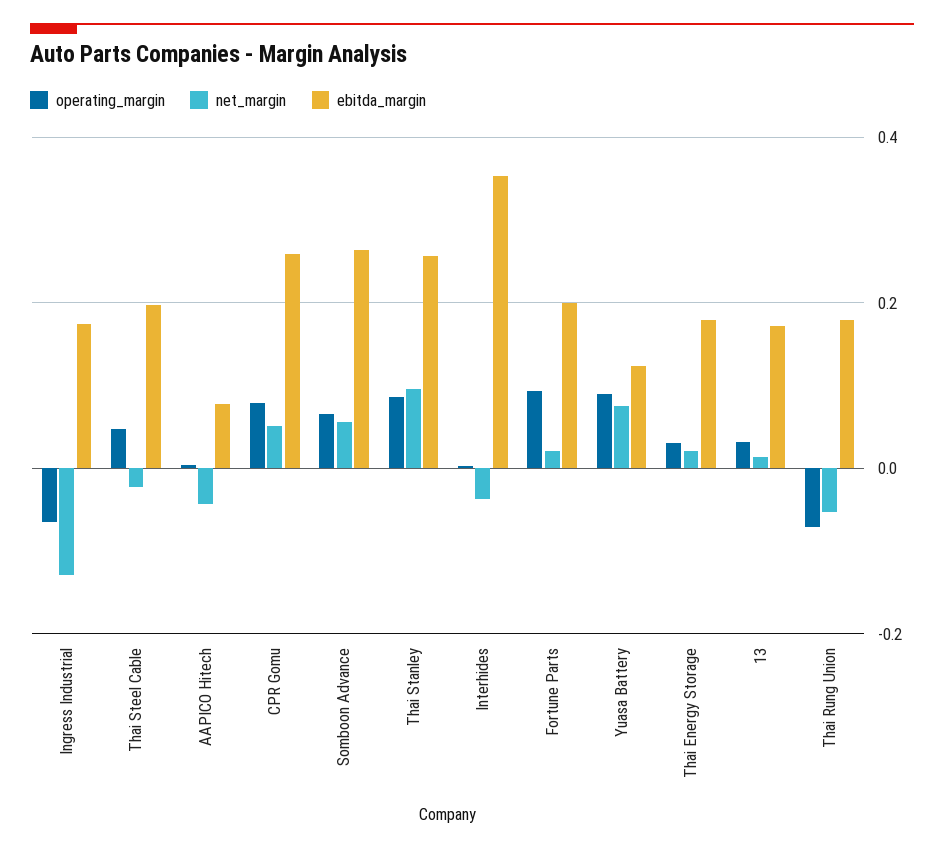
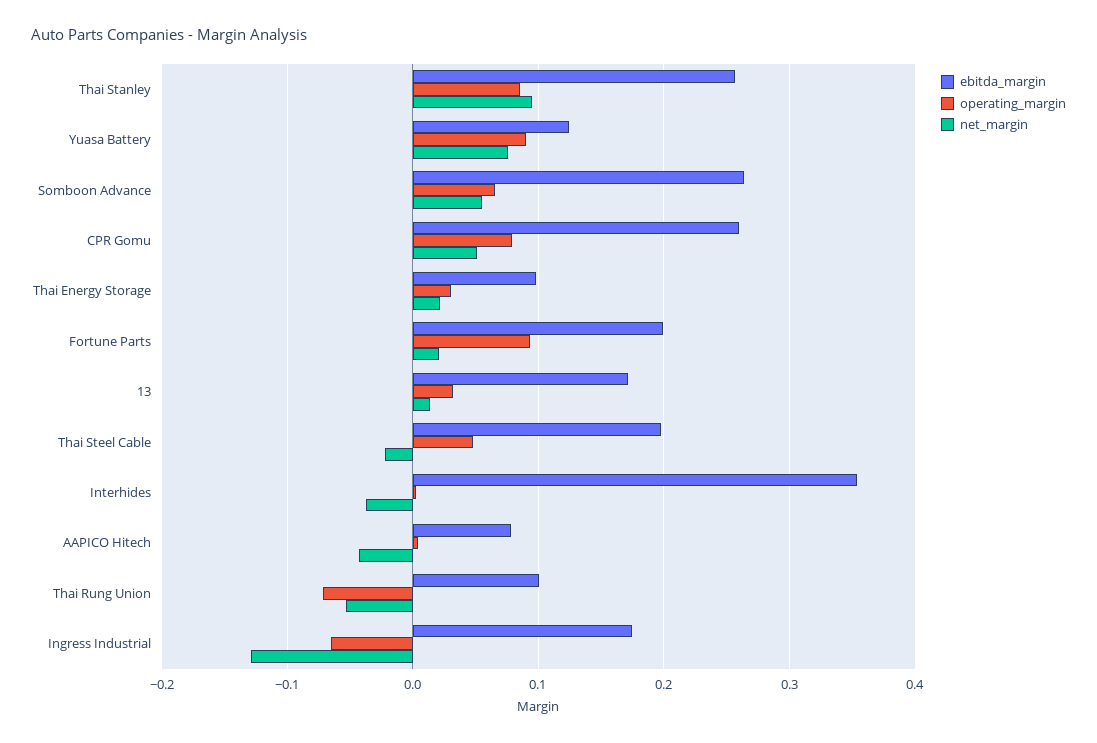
ebitda_margin, Thai Energy Storage: 0.18 -> 0.1
ebitda_margin, Thai Rung Union: 0.18 -> 0.1

